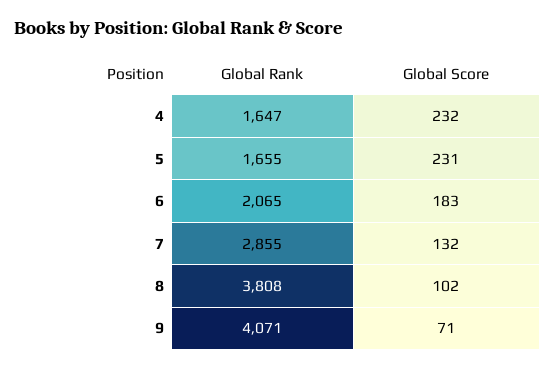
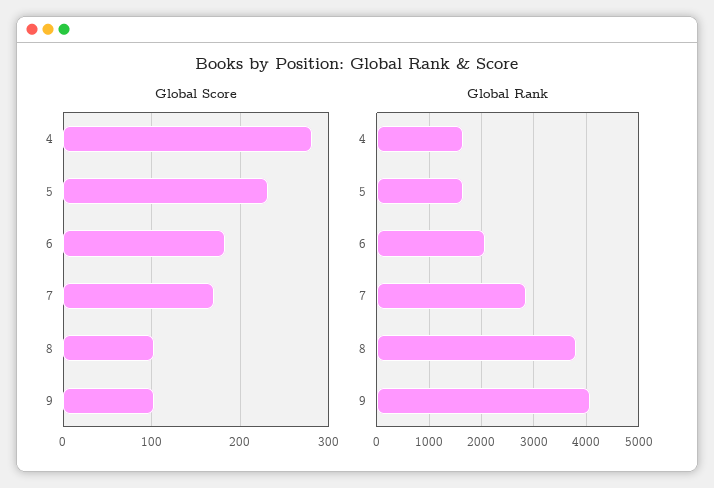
Global Score, 4: 232 -> 280
Global Score, 7: 132 -> 170
Global Score, 9: 71 -> 100

